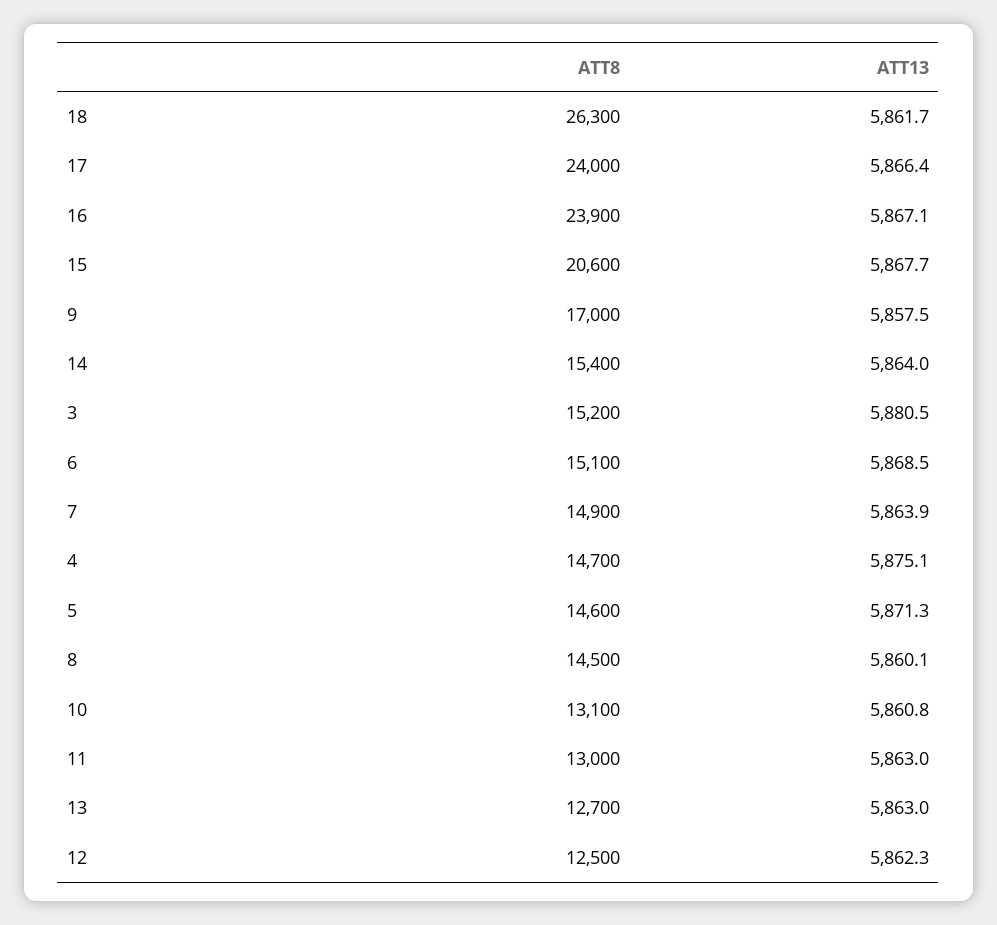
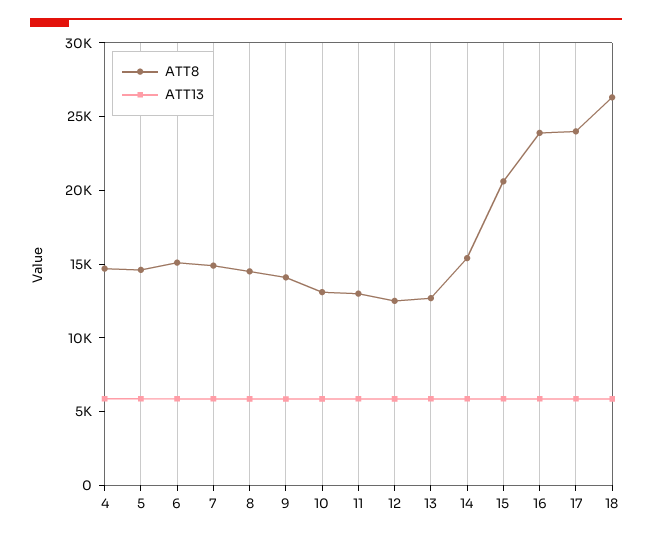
ATT8, 9: 17000 -> 14000
ATT8, 3: 15200 -> none
ATT13, 3: 5880.5 -> none

